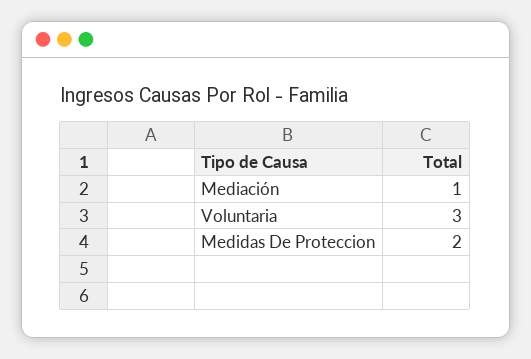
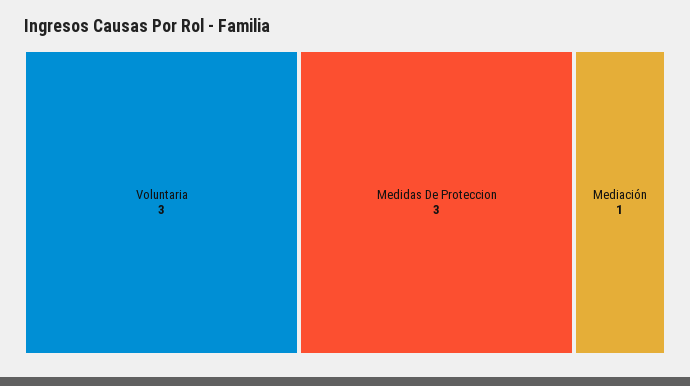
Medidas De Proteccion: 2 -> 3

